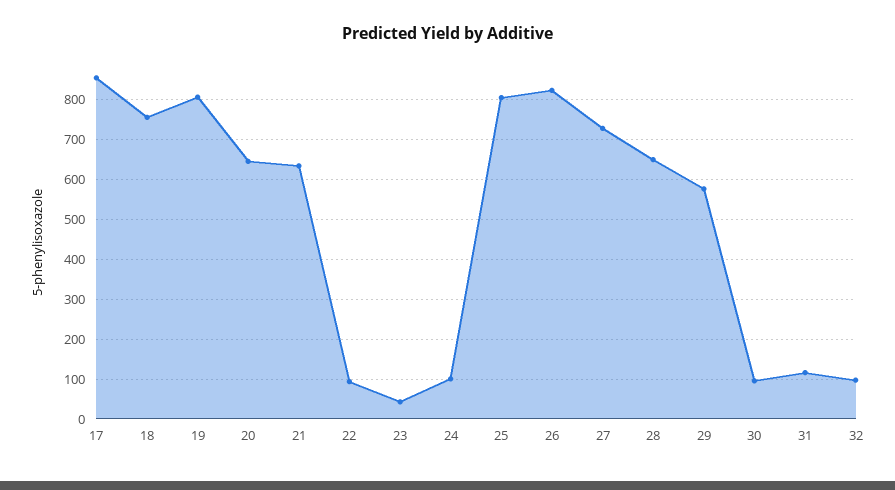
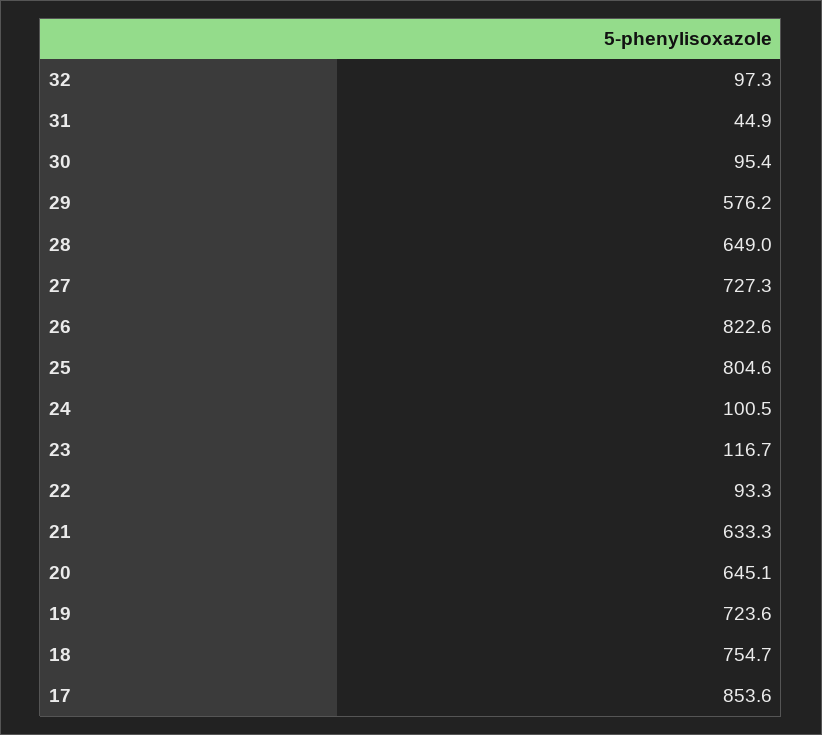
19: 800 -> 723.6
23: 40 -> 116.7
31: 120 -> 44.9

